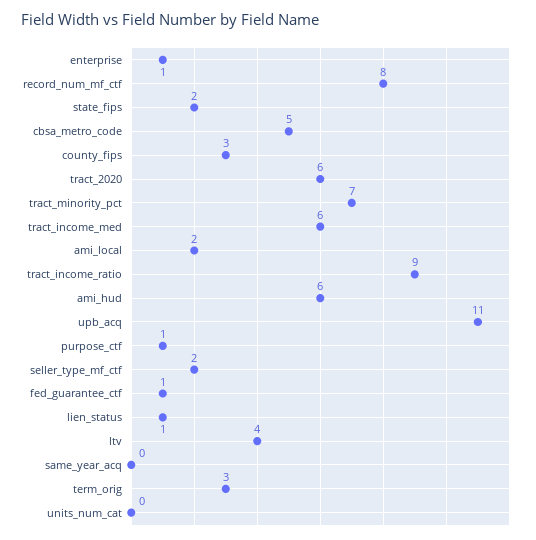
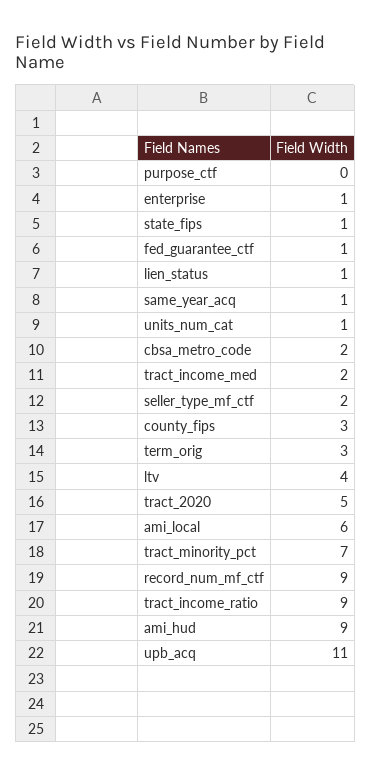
record_num_mf_ctf: 8 -> 9
state_fips: 2 -> 1
cbsa_metro_code: 5 -> 2
tract_2020: 6 -> 5
tract_income_med: 6 -> 2
ami_local: 2 -> 6
ami_hud: 6 -> 9
purpose_ctf: 1 -> 0
same_year_acq: 0 -> 1
units_num_cat: 0 -> 1

